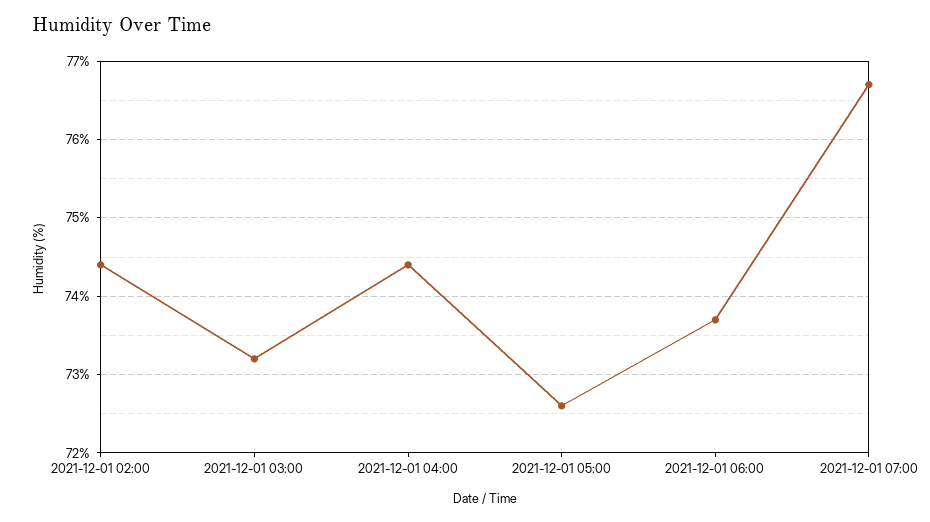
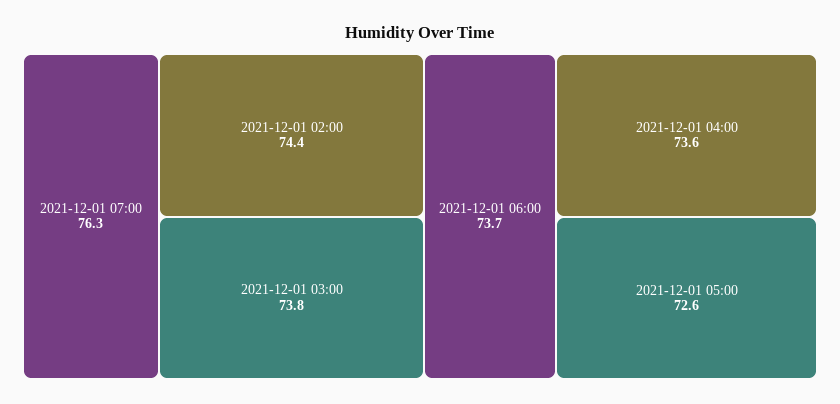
2021-12-01 03:00: 73.2 -> 73.8
2021-12-01 04:00: 74.4 -> 73.6
2021-12-01 07:00: 76.7 -> 76.3

